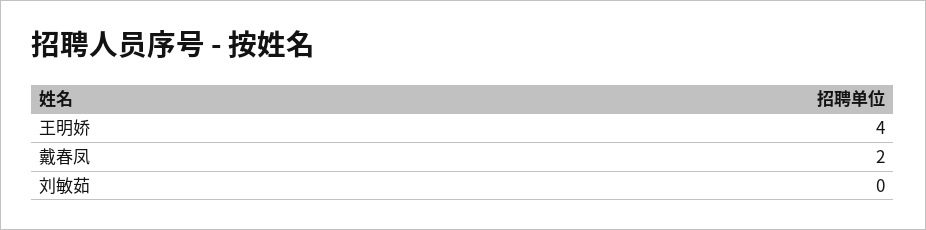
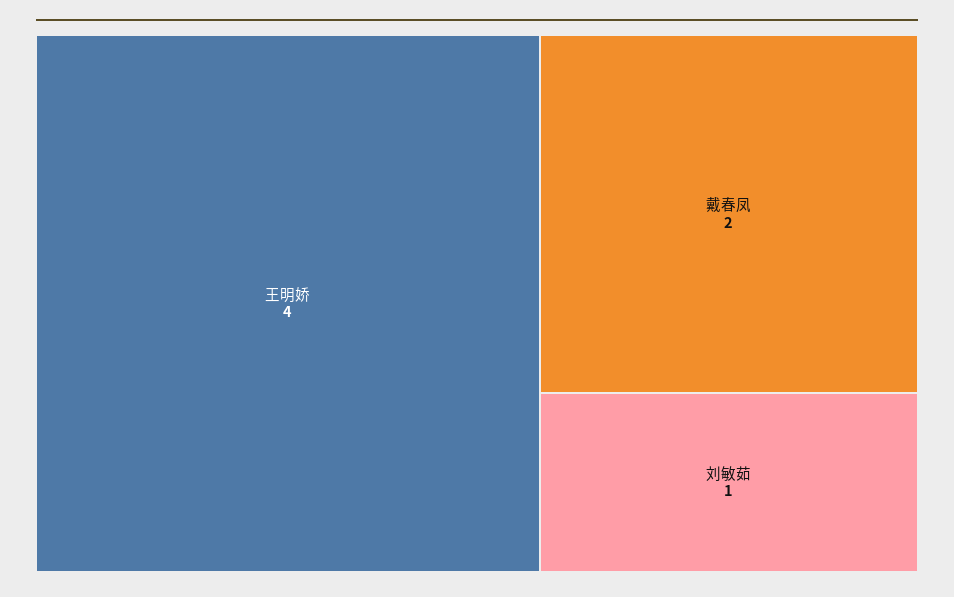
刘敏茹: 0 -> 1

